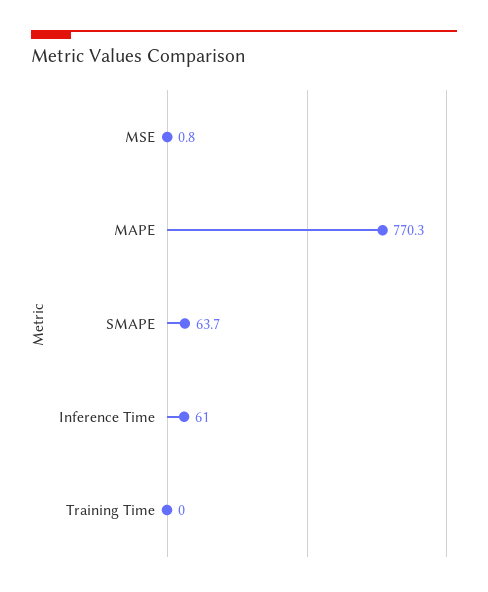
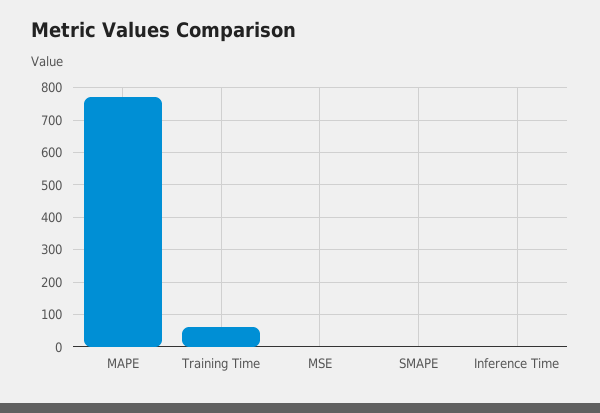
SMAPE: 63.7 -> 0
Inference Time: 61 -> 0
Training Time: 0 -> 60

